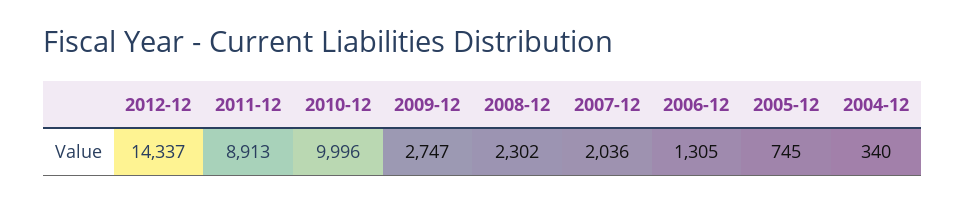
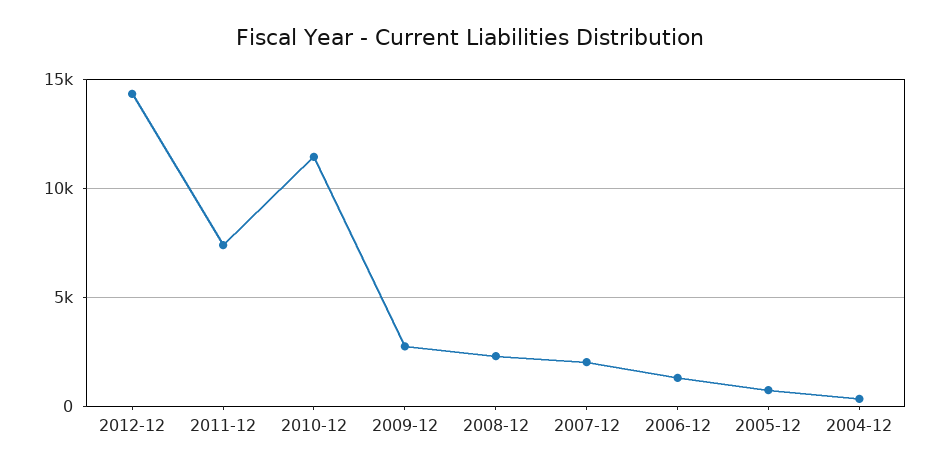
2011-12: 8913 -> 7500
2010-12: 9996 -> 11500

